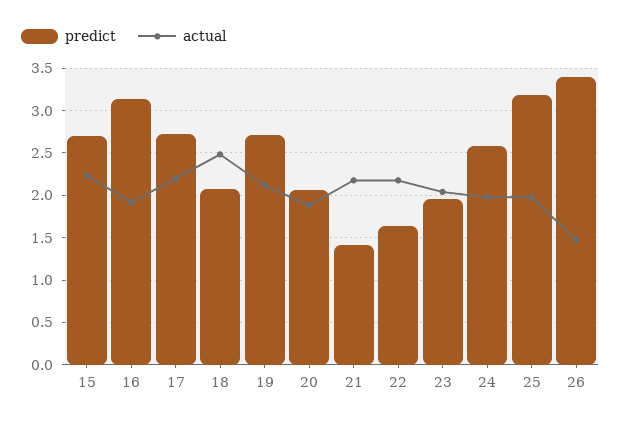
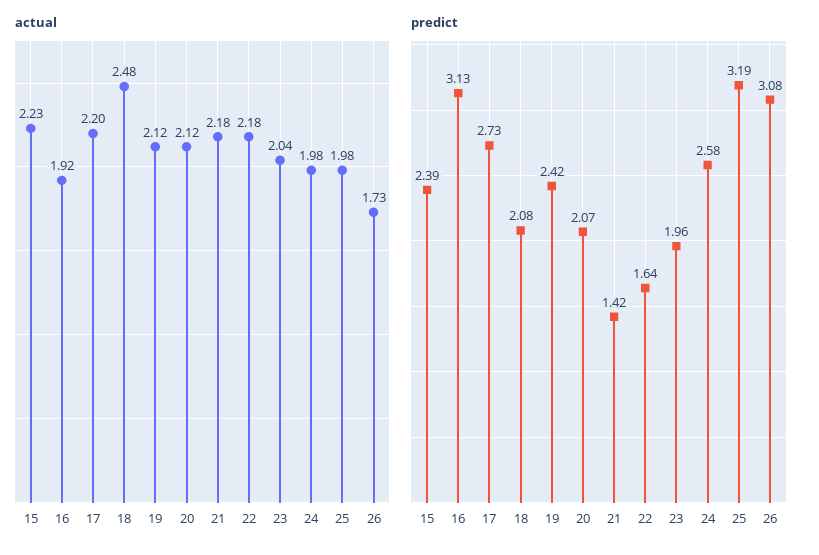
predict, 15: 2.7 -> 2.39
predict, 19: 2.7 -> 2.42
actual, 20: 1.9 -> 2.12
predict, 26: 3.4 -> 3.08
actual, 26: 1.5 -> 1.73

